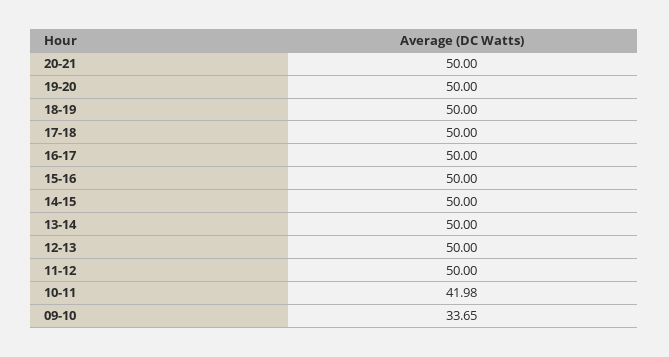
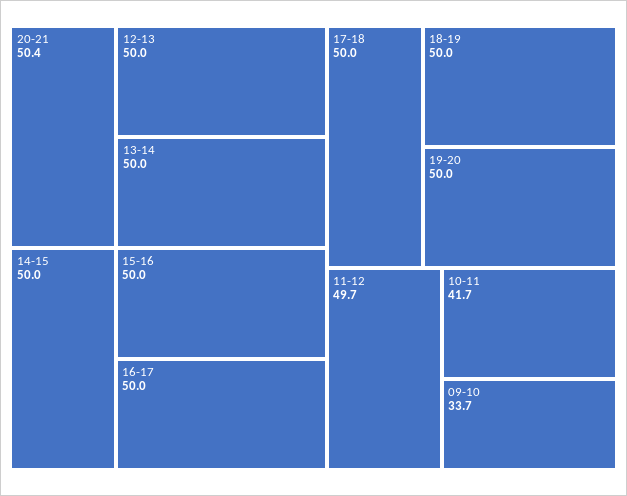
20-21: 50 -> 50.4
11-12: 50 -> 49.7
10-11: 41.98 -> 41.7

